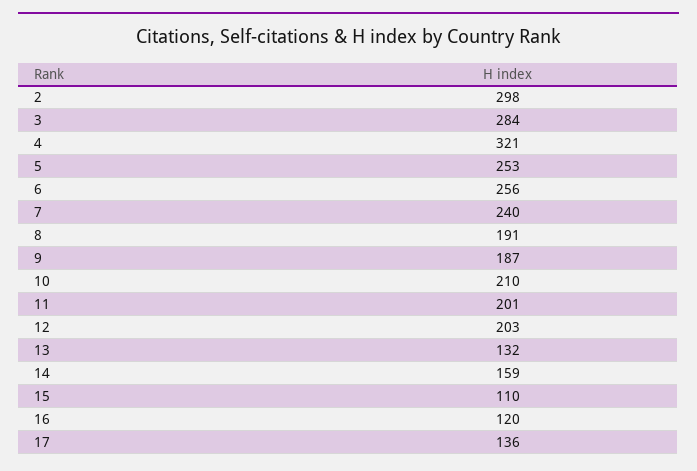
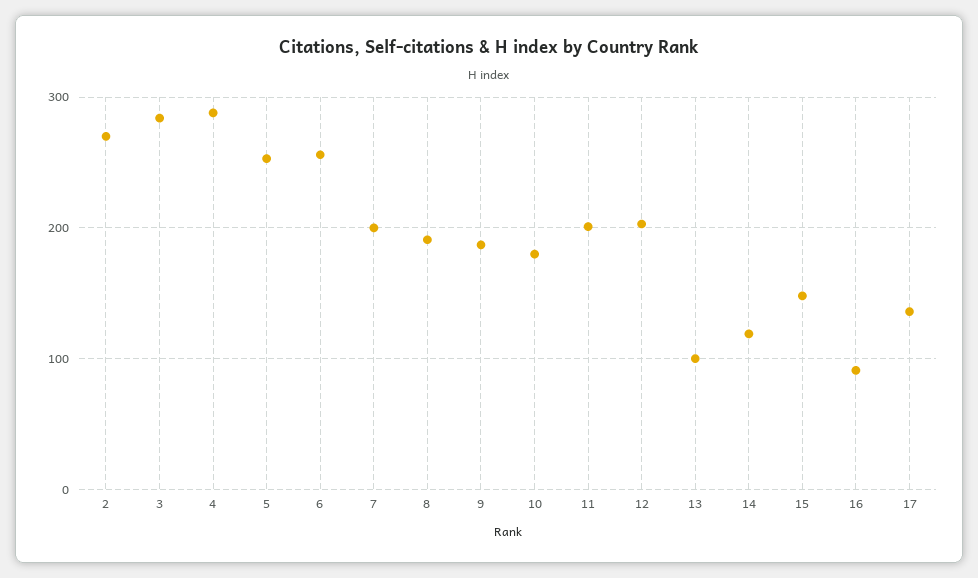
2: 298 -> 270
4: 321 -> 290
7: 240 -> 200
10: 210 -> 180
13: 132 -> 100
14: 159 -> 120
15: 110 -> 150
16: 120 -> 90

